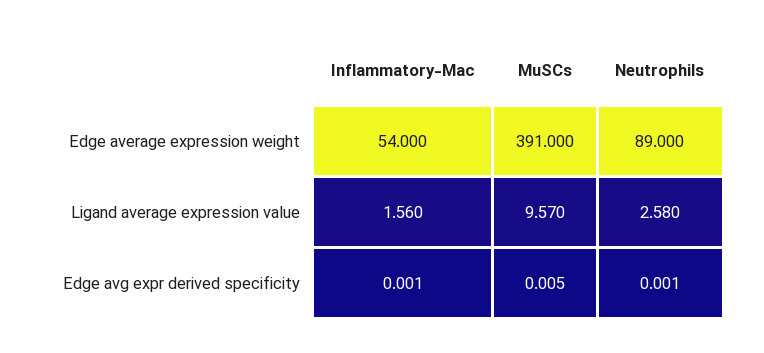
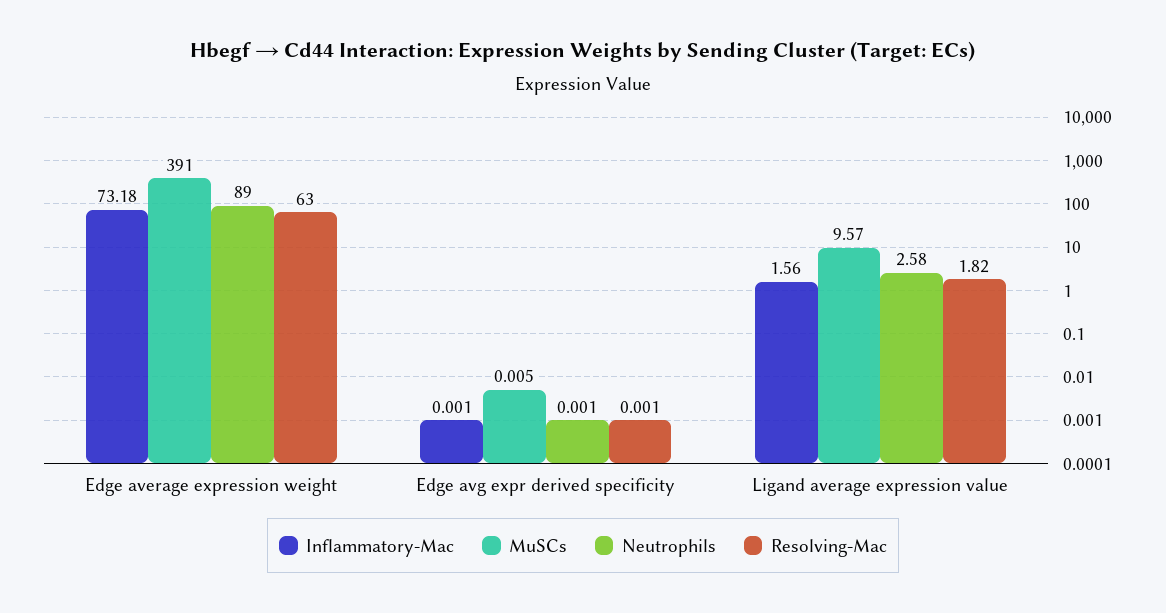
Inflammatory-Mac, Edge average expression weight: 54 -> 73.18
Resolving-Mac, Edge average expression weight: none -> 63
Resolving-Mac, Edge avg expr derived specificity: none -> 0.001
Resolving-Mac, Ligand average expression value: none -> 1.82

